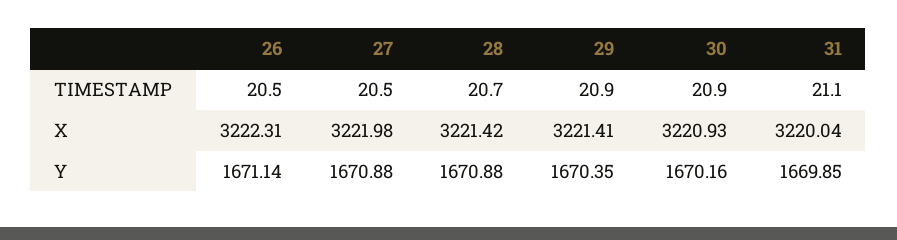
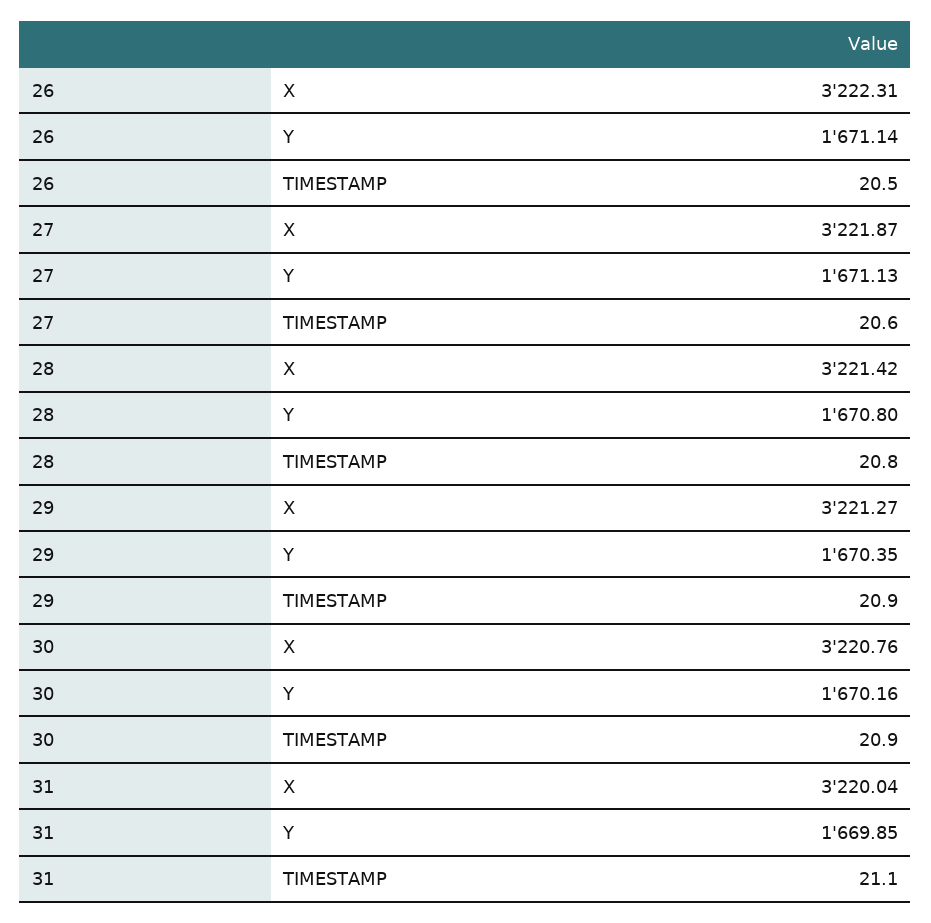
27, TIMESTAMP: 20.5 -> 20.6
28, TIMESTAMP: 20.7 -> 20.8
27, X: 3221.98 -> 3221.87
29, X: 3221.41 -> 3221.27
30, X: 3220.93 -> 3220.76
27, Y: 1670.88 -> 1671.13
28, Y: 1670.88 -> 1670.8

